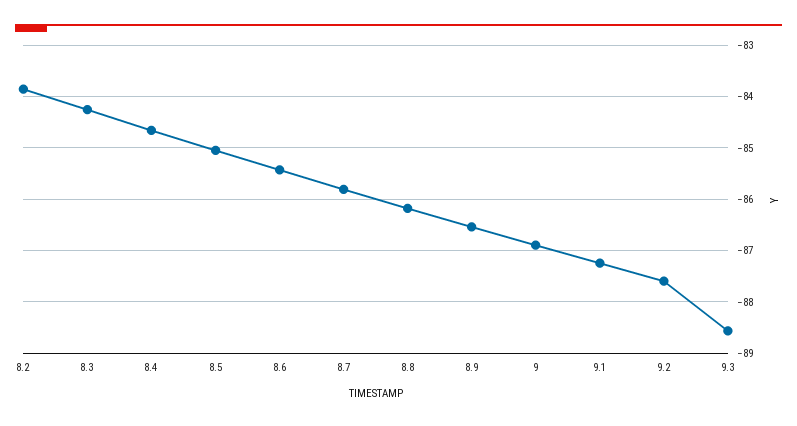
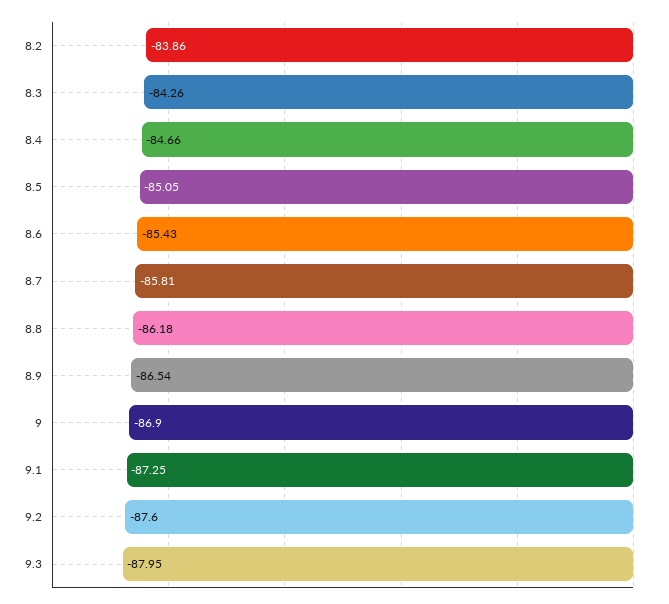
9.3: -88.6 -> -87.95

